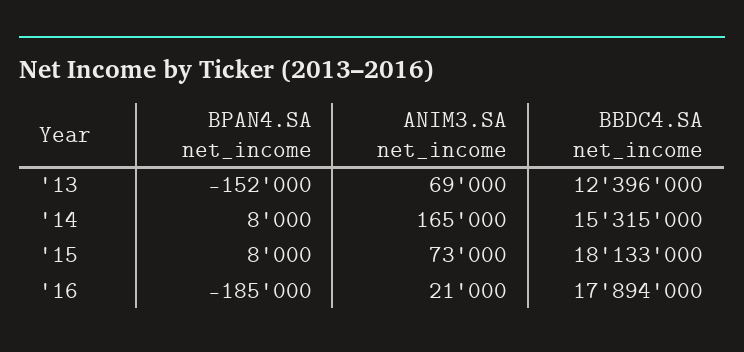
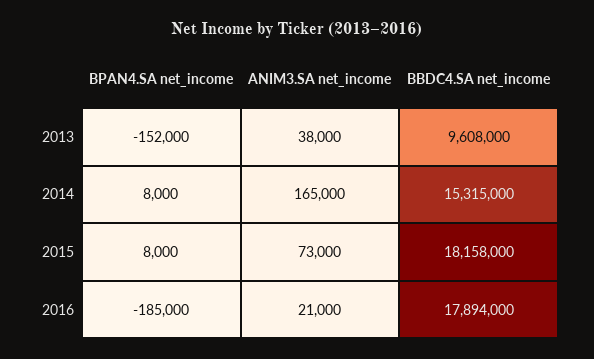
ANIM3.SA net_income, '13: 69000 -> 38000
BBDC4.SA net_income, '13: 12396000 -> 9608000
BBDC4.SA net_income, '15: 18133000 -> 18158000

